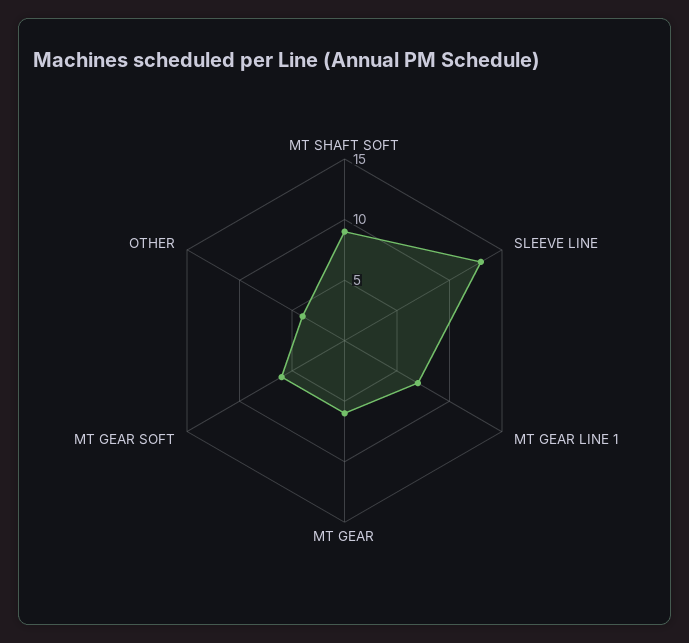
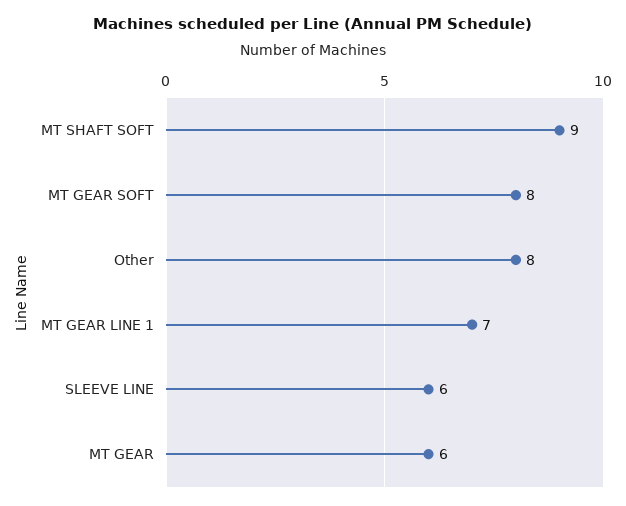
SLEEVE LINE: 13 -> 6
MT GEAR SOFT: 6 -> 8
OTHER: 4 -> 8

